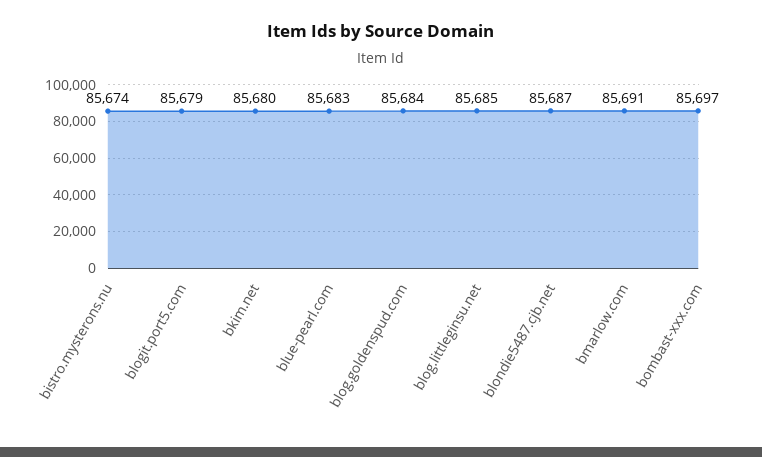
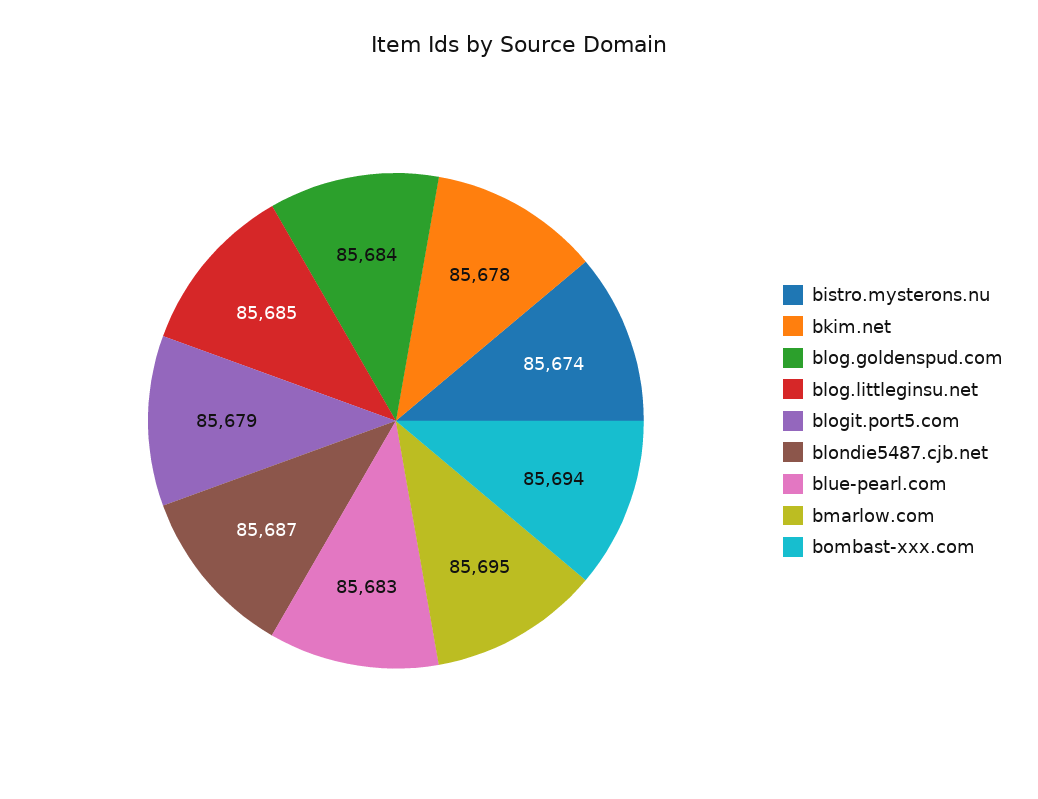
bkim.net: 85680 -> 85678
bmarlow.com: 85691 -> 85695
bombast-xxx.com: 85697 -> 85694

